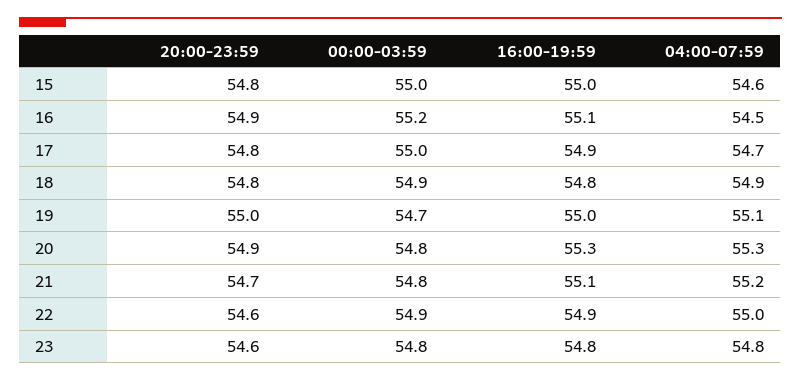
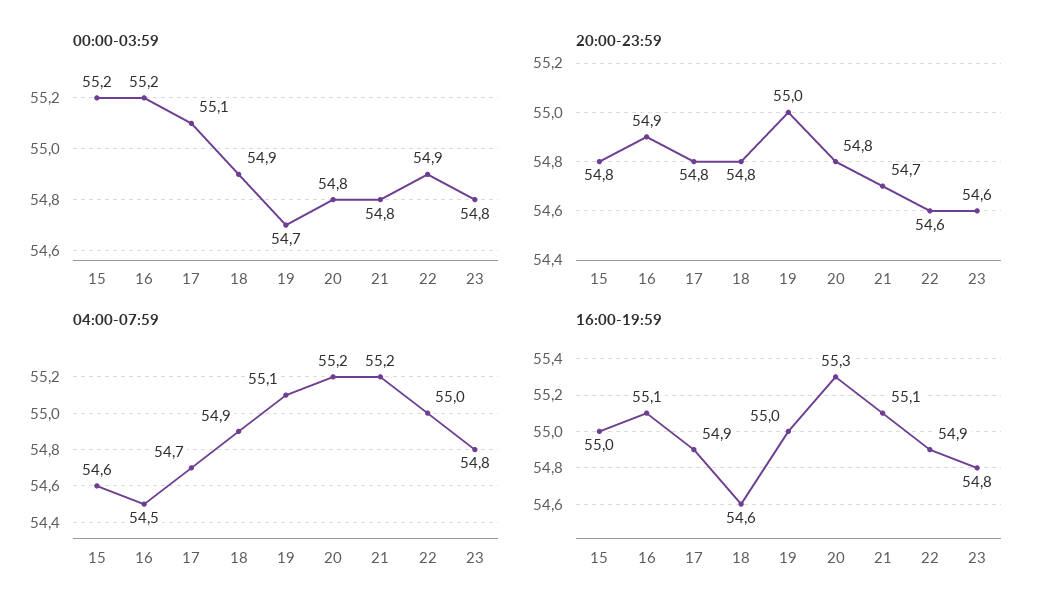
00:00-03:59, 15: 55 -> 55.2
00:00-03:59, 17: 55 -> 55.1
16:00-19:59, 18: 54.8 -> 54.6
20:00-23:59, 20: 54.9 -> 54.8
04:00-07:59, 20: 55.3 -> 55.2

